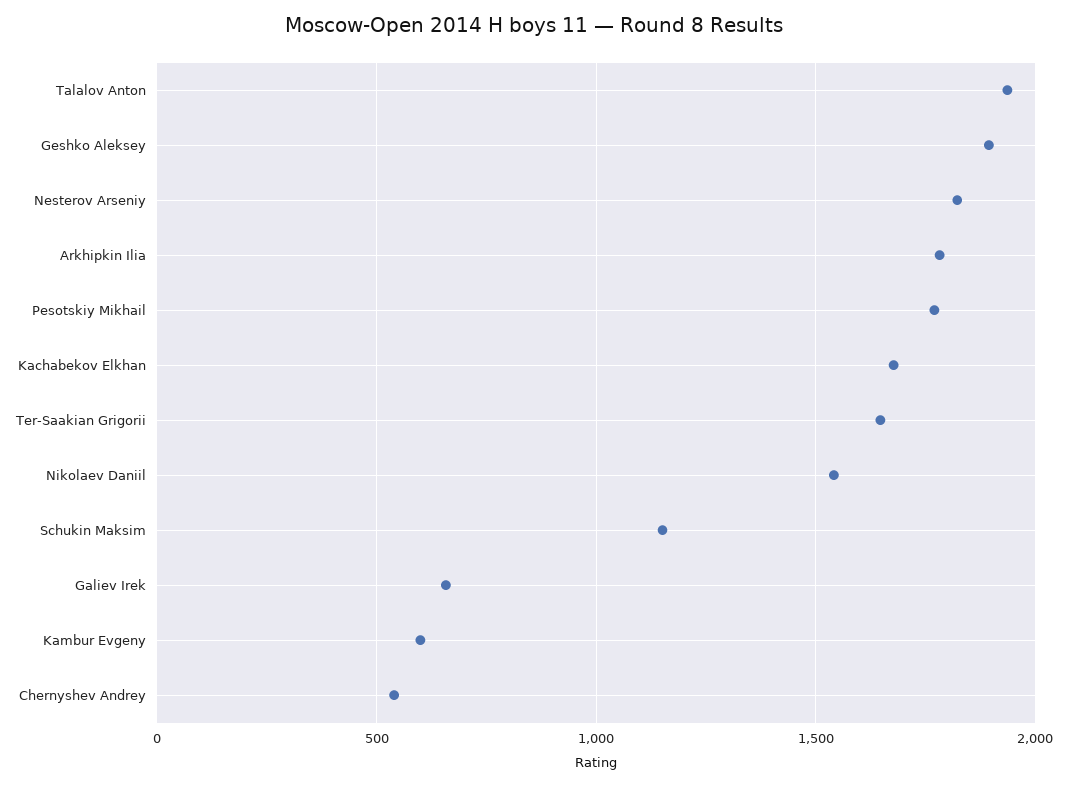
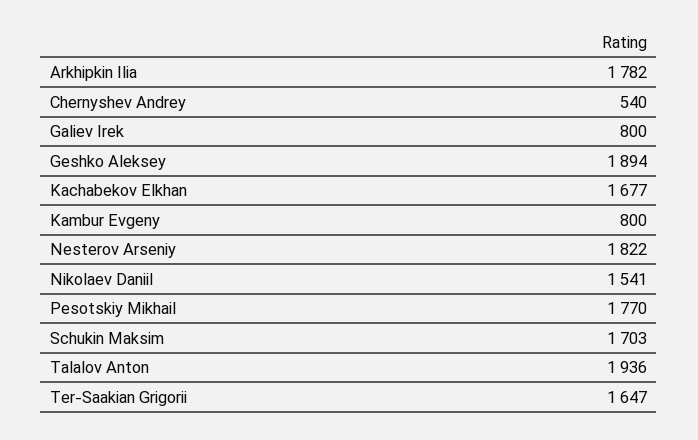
Schukin Maksim: 1150 -> 1703
Galiev Irek: 650 -> 800
Kambur Evgeny: 600 -> 800

